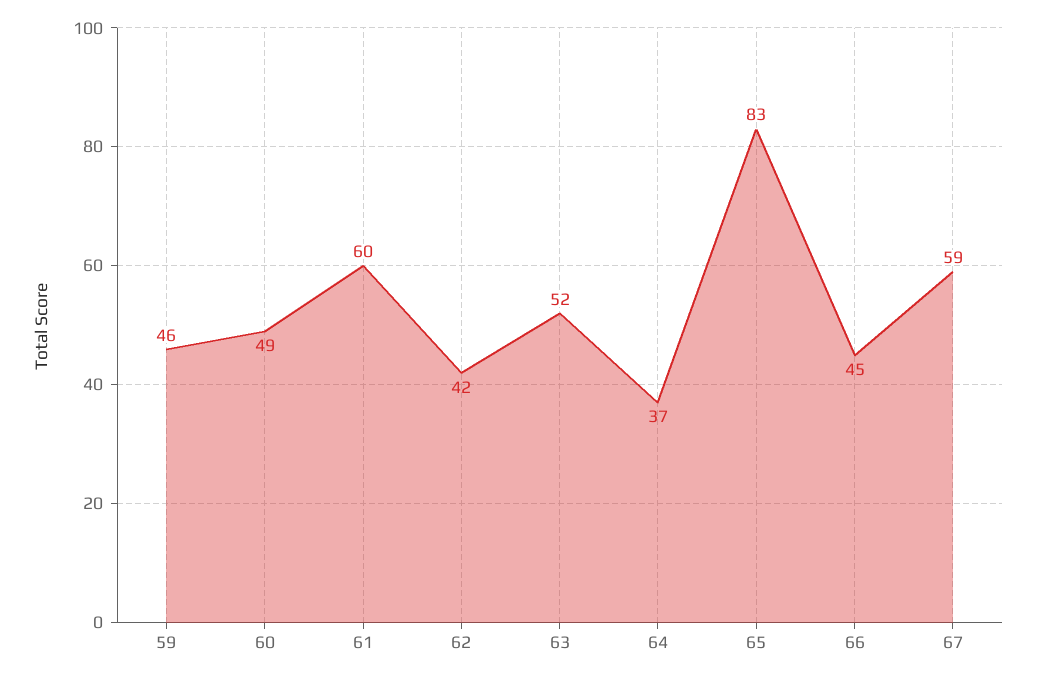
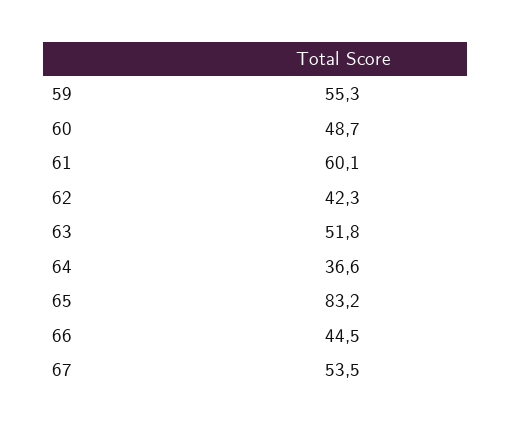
59: 46 -> 55.3
67: 59 -> 53.5

